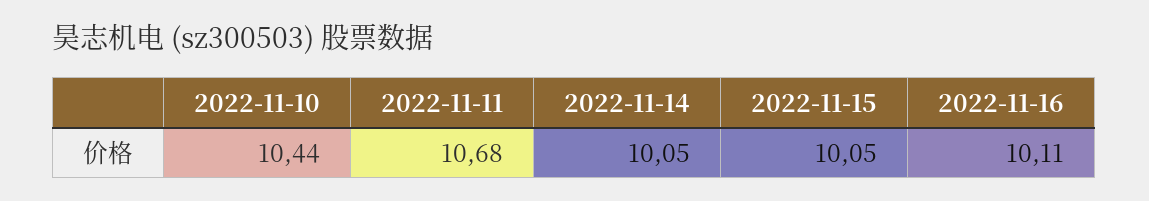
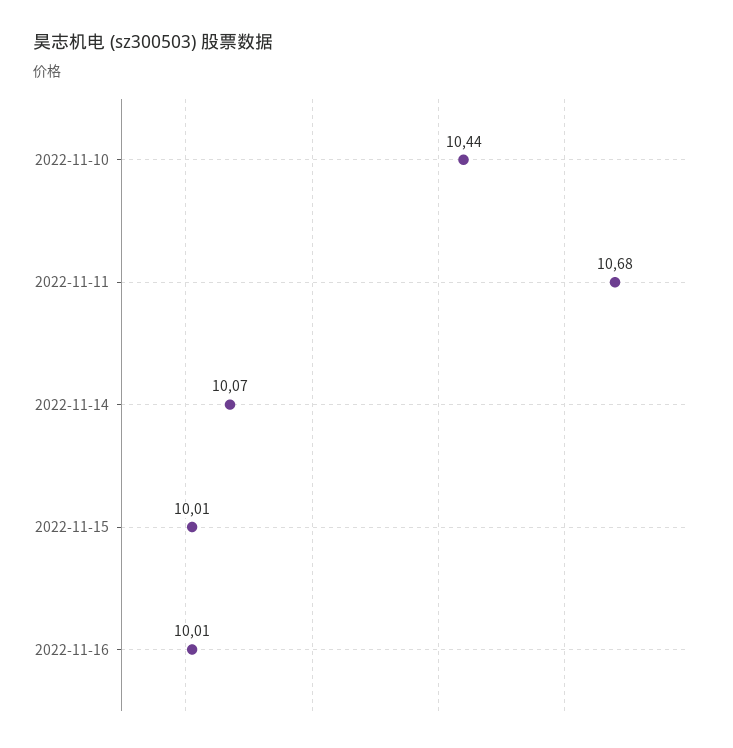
2022-11-14: 10.05 -> 10.07
2022-11-15: 10.05 -> 10.01
2022-11-16: 10.11 -> 10.01

